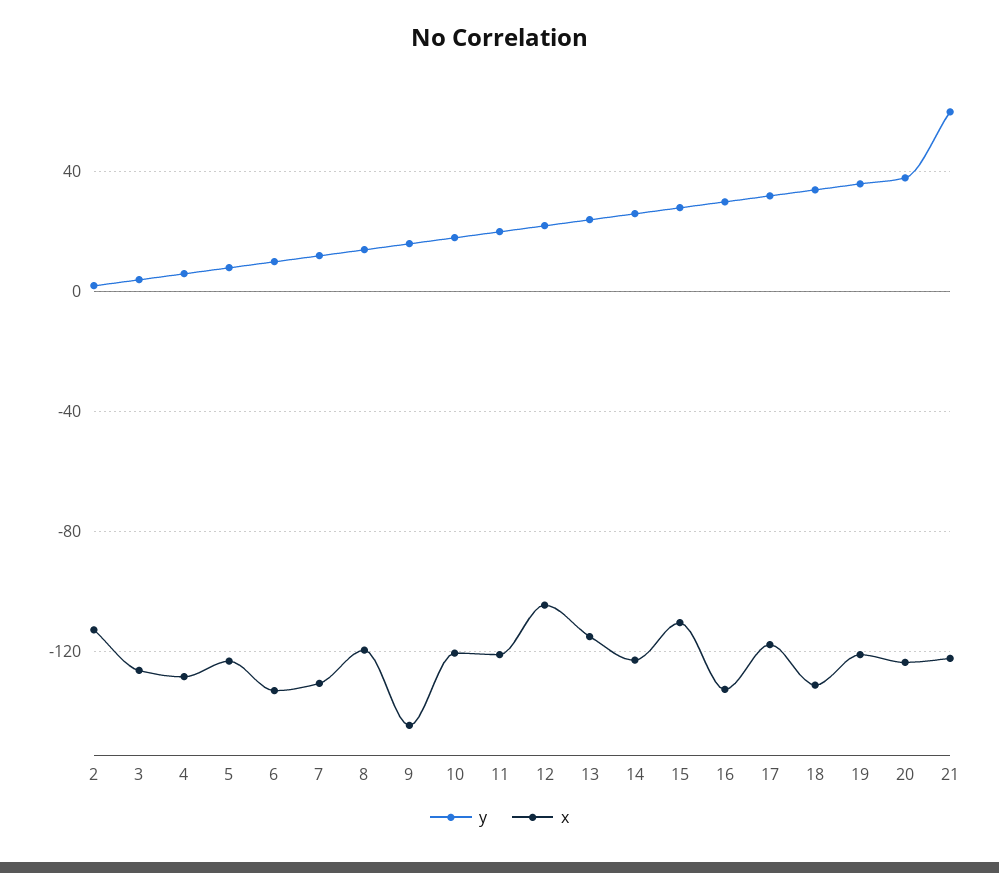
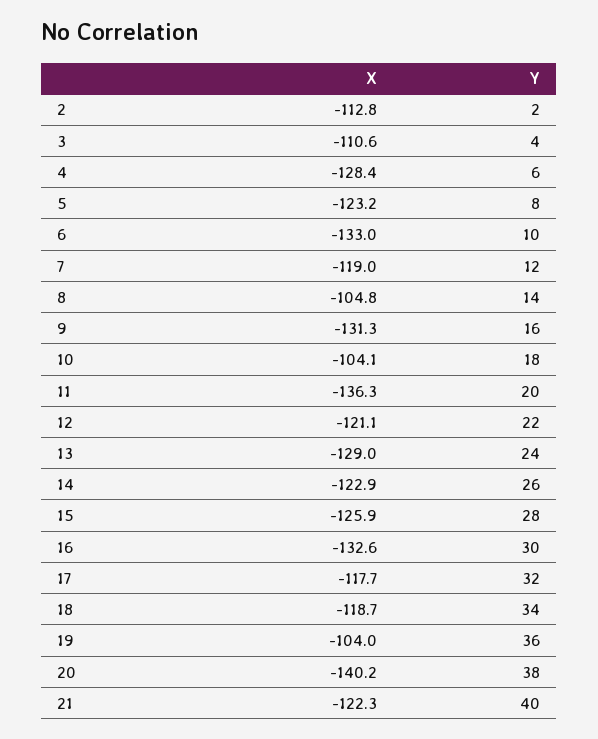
x, 3: -125 -> -110.6
x, 7: -130 -> -119
x, 8: -120 -> -104.8
x, 9: -145 -> -131.3
x, 10: -120 -> -104.1
x, 11: -120 -> -136.3
x, 12: -105 -> -121.1
x, 13: -115 -> -129
x, 15: -110 -> -125.9
x, 18: -130 -> -118.7
x, 19: -120 -> -104
x, 20: -125 -> -140.2
y, 21: 60 -> 40

